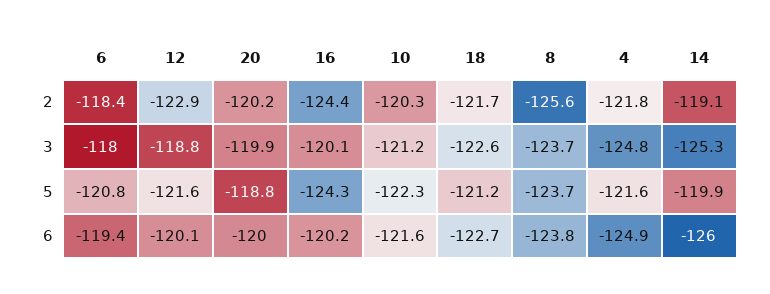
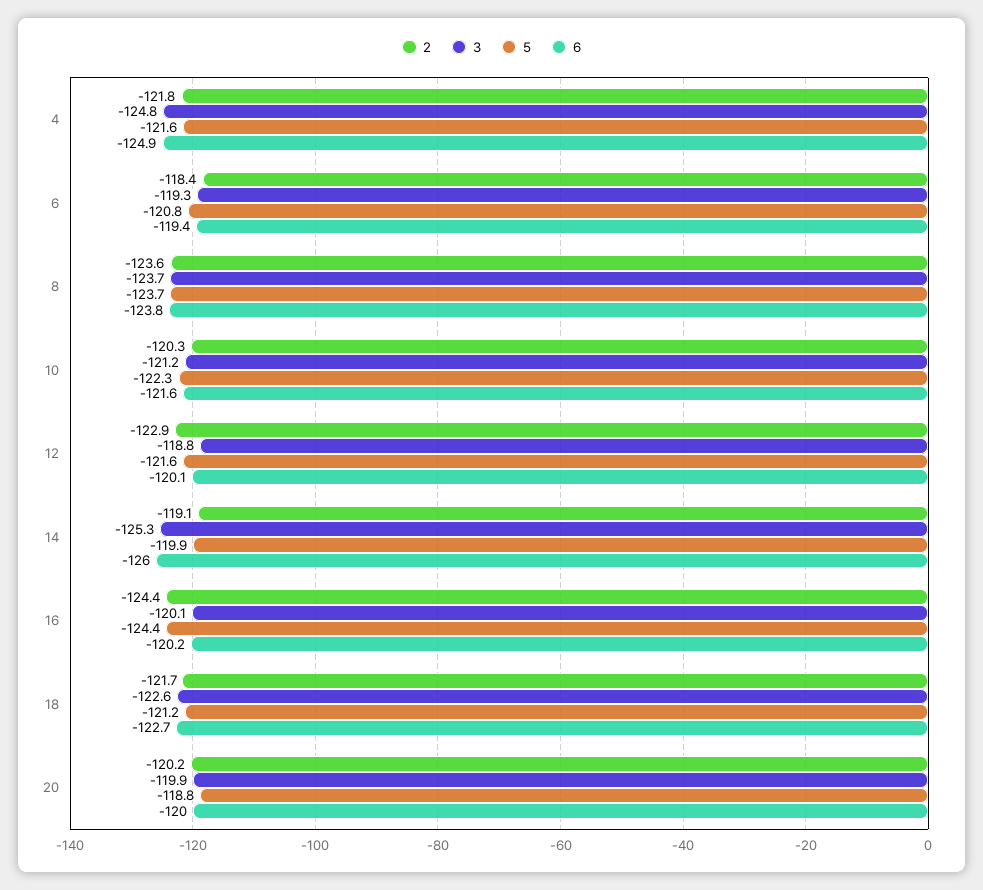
2, 8: -125.6 -> -123.6
3, 6: -118 -> -119.3
5, 16: -124.3 -> -124.4

